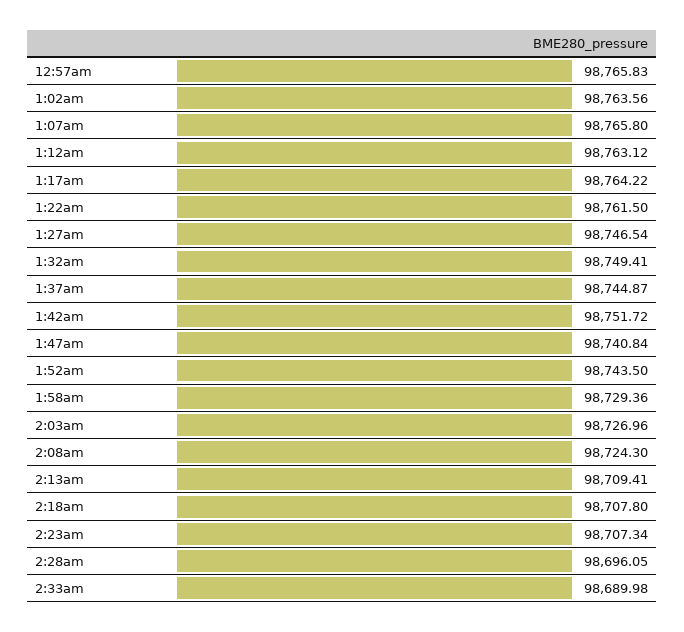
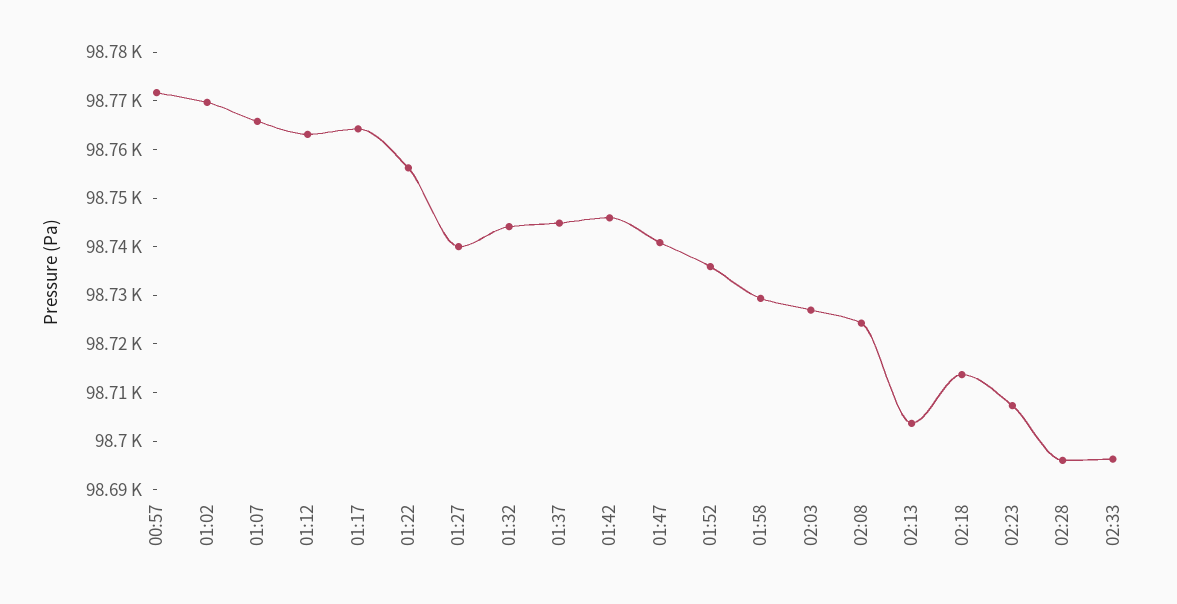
12:57am: 98765.83 -> 98772
1:02am: 98763.56 -> 98770
1:22am: 98761.5 -> 98756
1:27am: 98746.54 -> 98740
1:32am: 98749.41 -> 98744
1:42am: 98751.72 -> 98746
1:52am: 98743.5 -> 98736
2:13am: 98709.41 -> 98704
2:18am: 98707.8 -> 98714
2:33am: 98689.98 -> 98696

